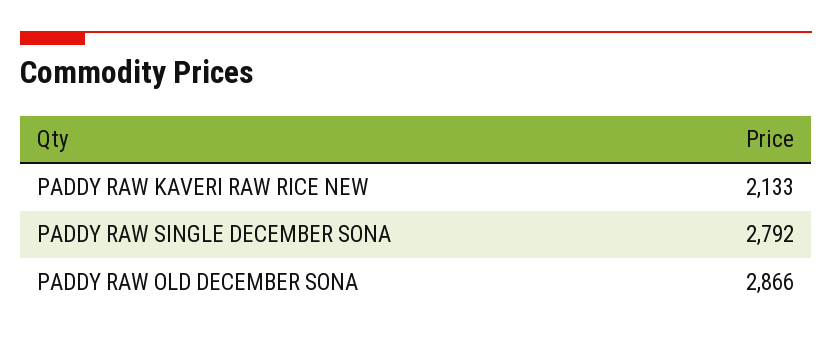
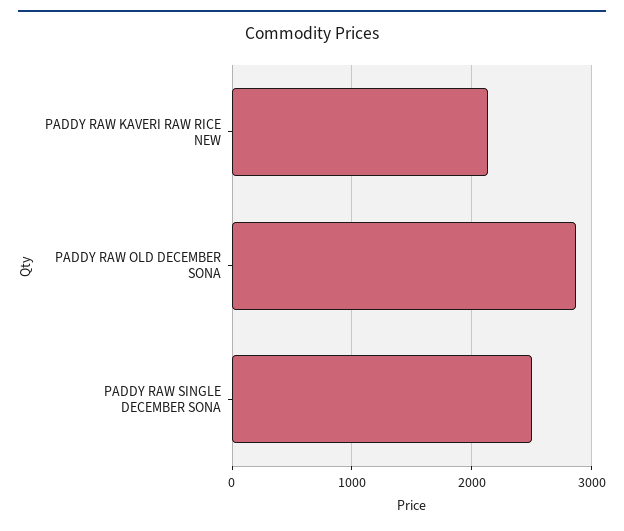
PADDY RAW SINGLE DECEMBER SONA: 2792 -> 2500

